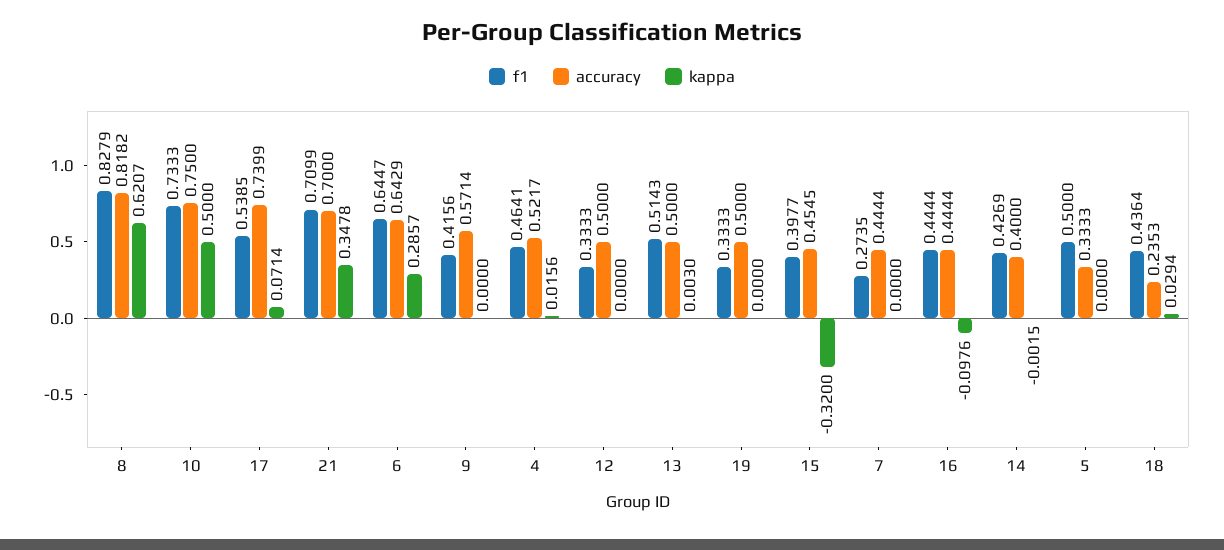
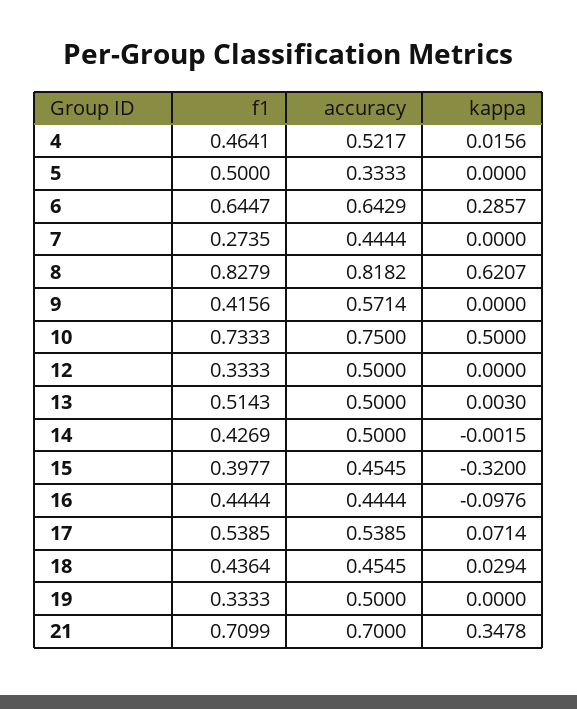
accuracy, 17: 0.7399 -> 0.5385
accuracy, 14: 0.4 -> 0.5
accuracy, 18: 0.2353 -> 0.4545

